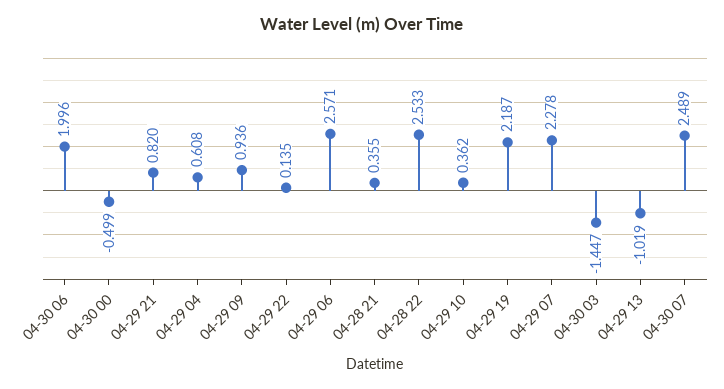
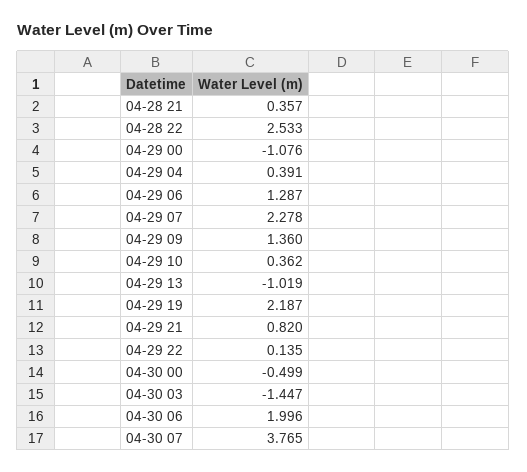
04-29 04: 0.608 -> 0.391
04-29 09: 0.936 -> 1.36
04-29 06: 2.571 -> 1.287
04-28 21: 0.355 -> 0.357
04-30 07: 2.489 -> 3.765
04-29 00: none -> -1.076

